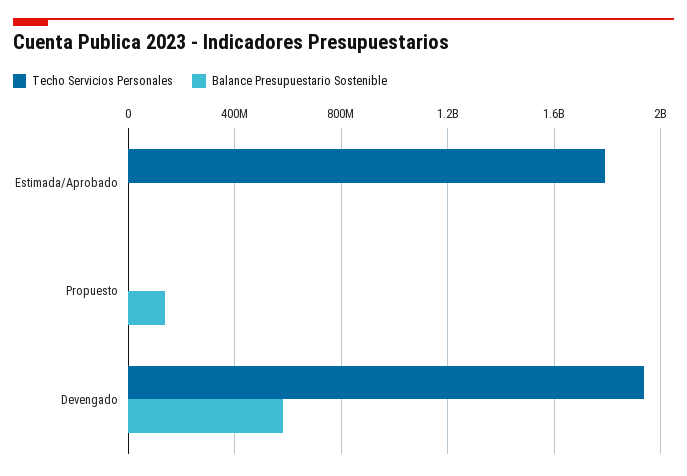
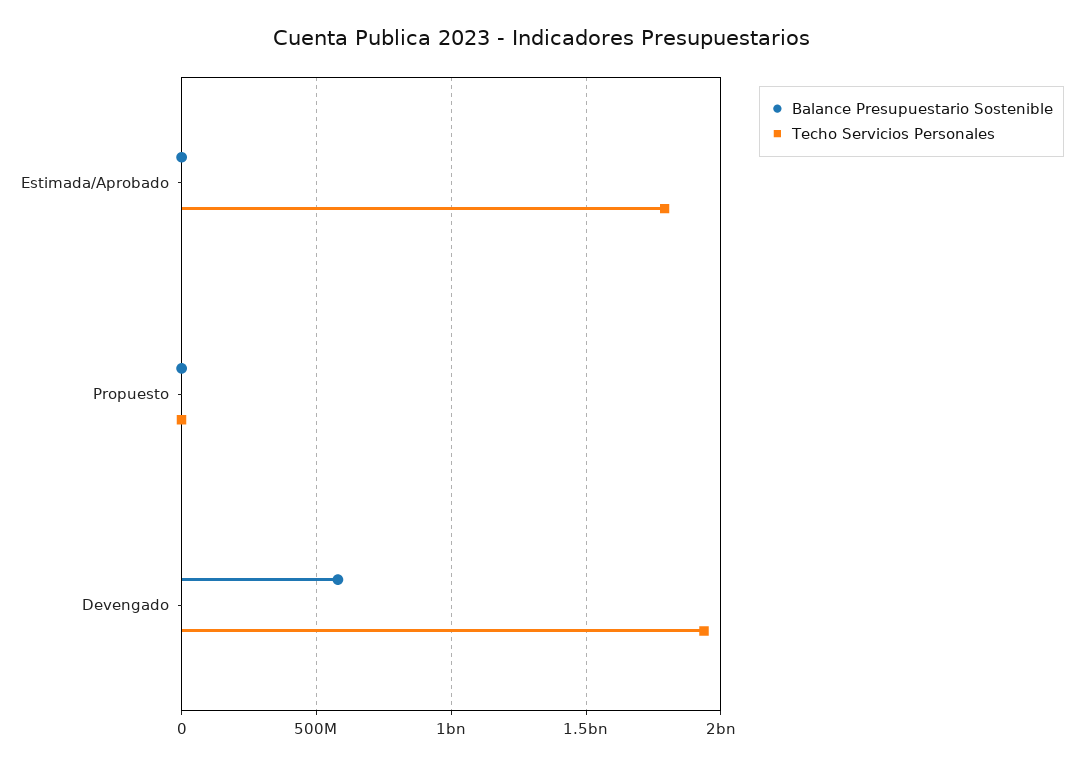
Balance Presupuestario Sostenible, Propuesto: 150000000 -> 0

